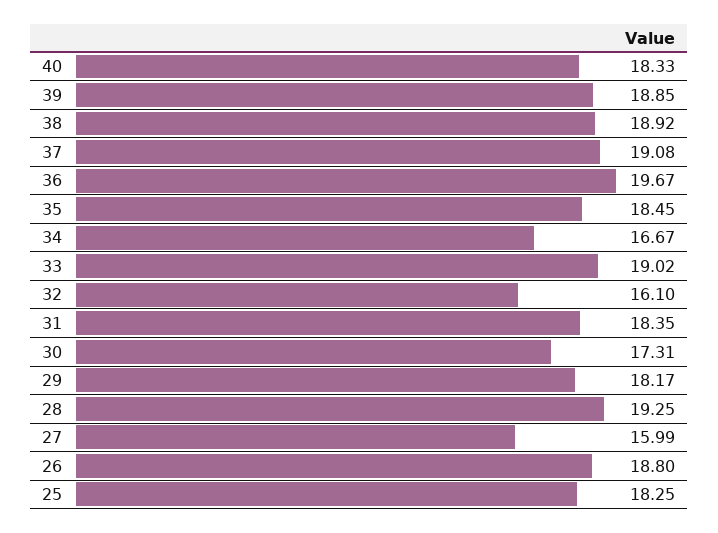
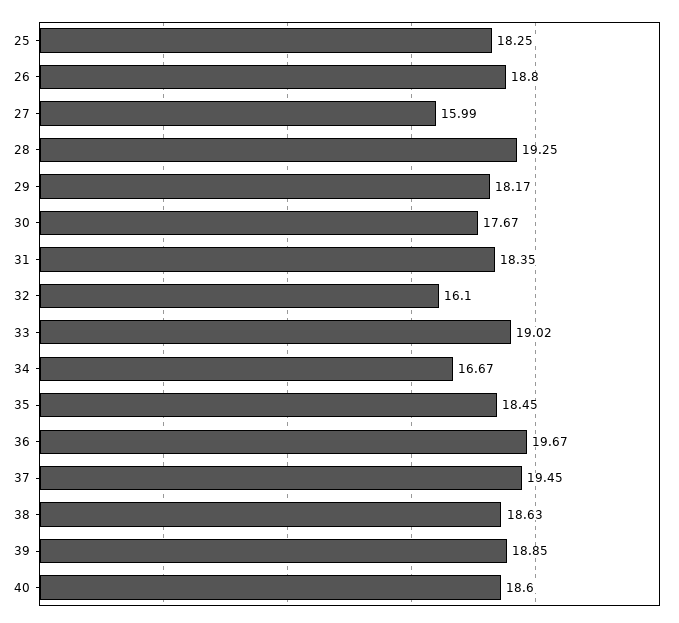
40: 18.33 -> 18.6
38: 18.92 -> 18.63
37: 19.08 -> 19.45
30: 17.31 -> 17.67

